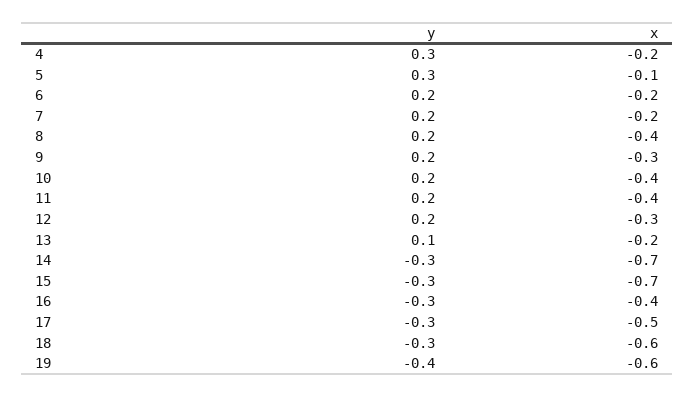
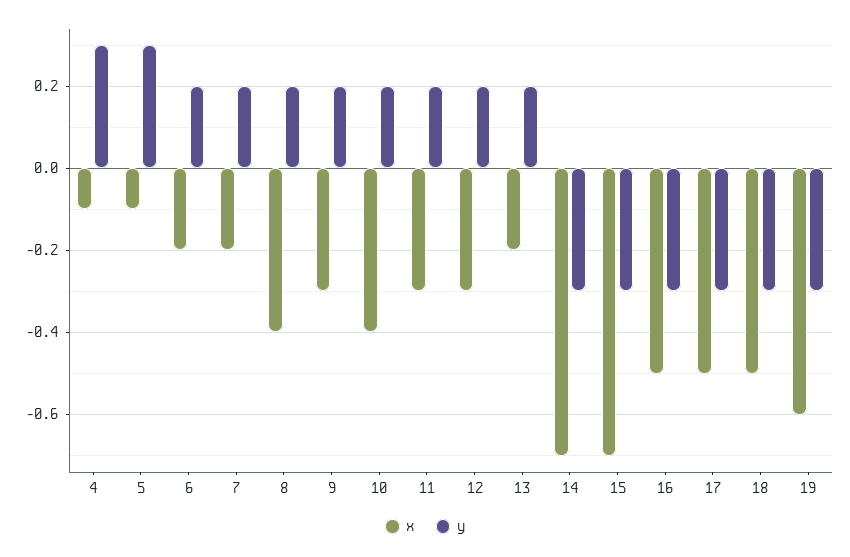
x, 4: -0.2 -> -0.1
x, 11: -0.4 -> -0.3
y, 13: 0.1 -> 0.2
x, 16: -0.4 -> -0.5
x, 18: -0.6 -> -0.5
y, 19: -0.4 -> -0.3

